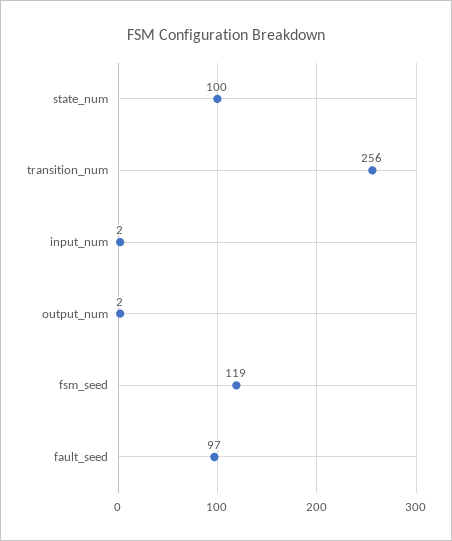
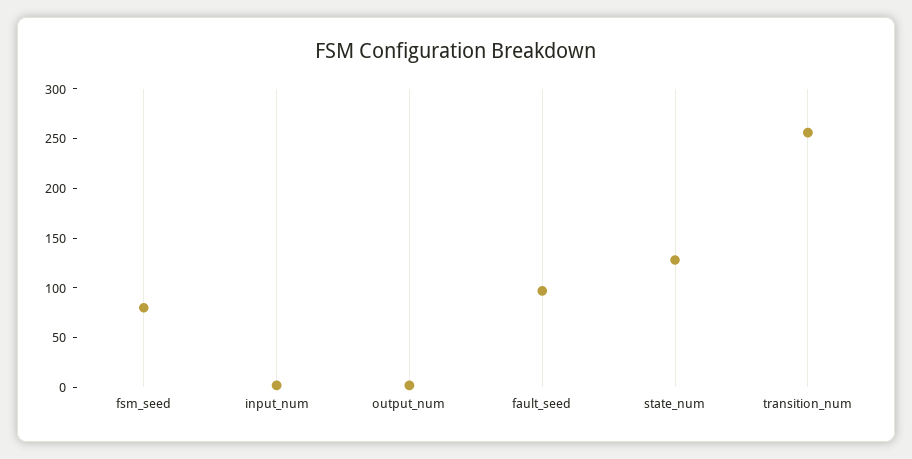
state_num: 100 -> 130
fsm_seed: 119 -> 80

